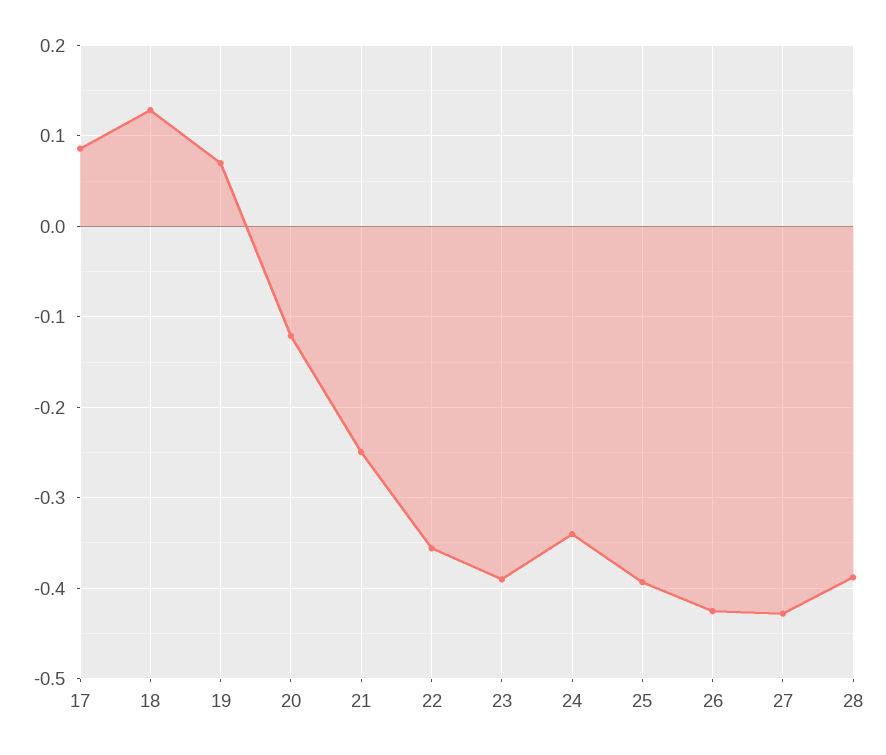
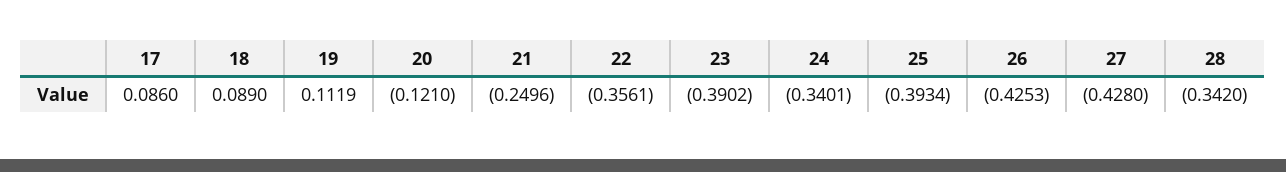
18: 0.13 -> 0.089
19: 0.07 -> 0.1119
28: -0.39 -> -0.342

